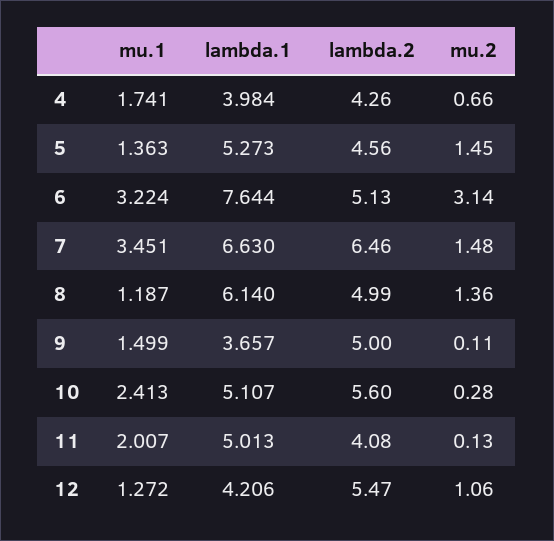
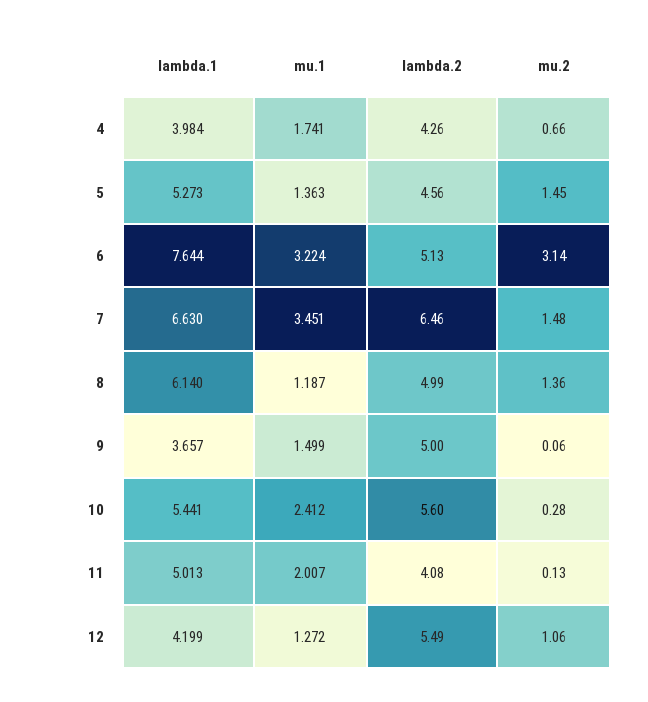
mu.2, 9: 0.11 -> 0.06
mu.1, 10: 2.413 -> 2.412
lambda.1, 10: 5.107 -> 5.441
lambda.1, 12: 4.206 -> 4.199
lambda.2, 12: 5.47 -> 5.49

